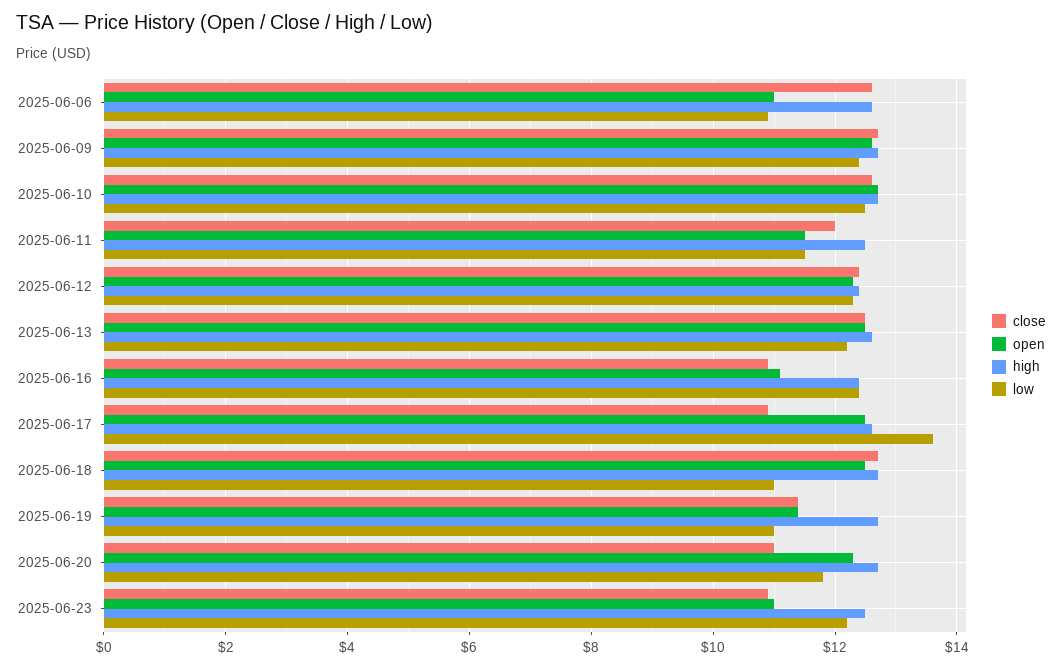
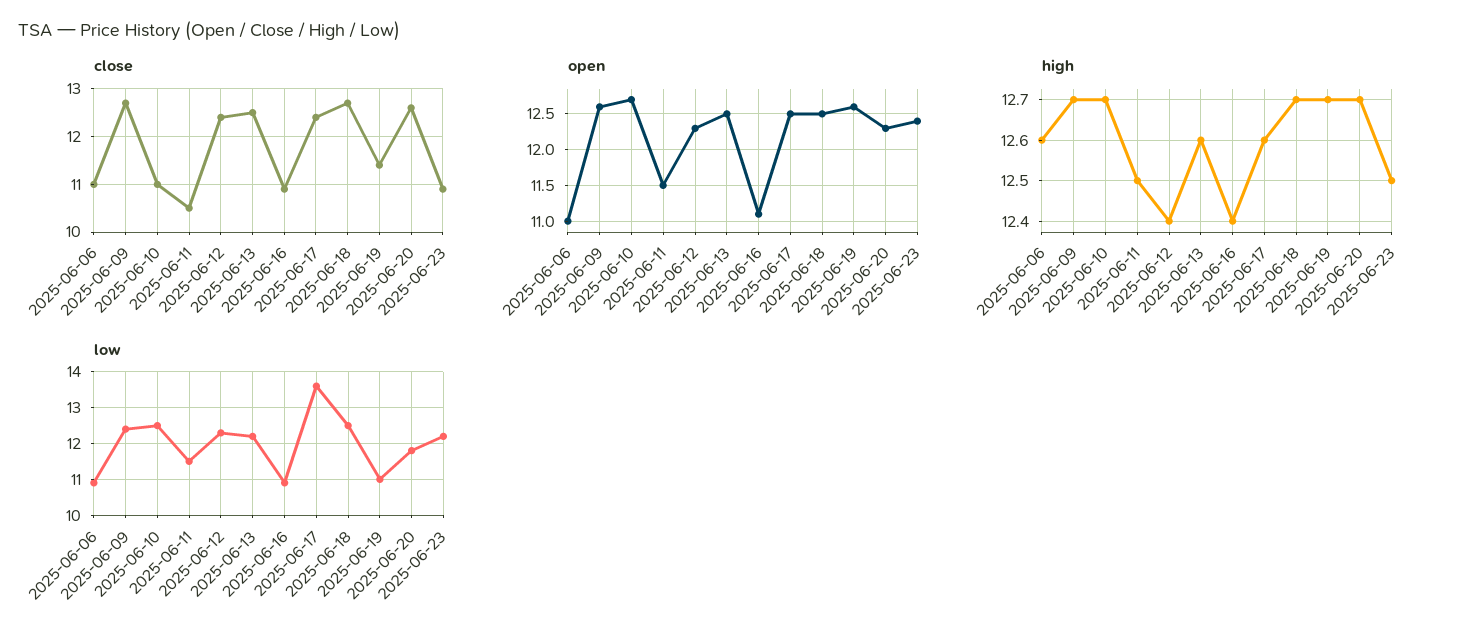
close, 2025-06-06: 12.5 -> 11
close, 2025-06-10: 12.5 -> 11
close, 2025-06-11: 12 -> 10.5
low, 2025-06-16: 12.5 -> 11
close, 2025-06-17: 11 -> 12.5
low, 2025-06-18: 11 -> 12.5
open, 2025-06-19: 11.5 -> 12.6
close, 2025-06-20: 11 -> 12.5
open, 2025-06-23: 11 -> 12.4

